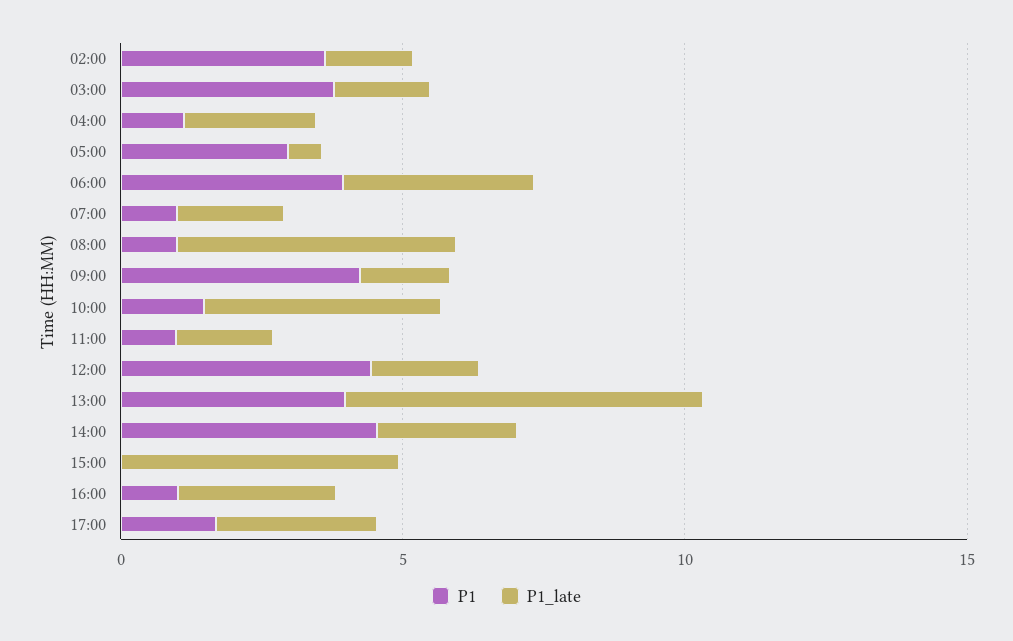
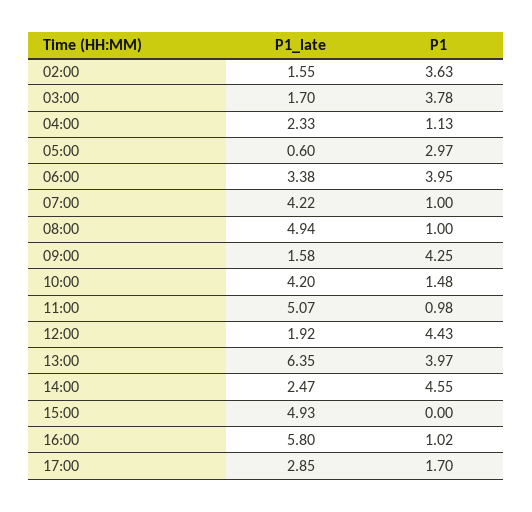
P1_late, 07:00: 2 -> 4.22
P1_late, 11:00: 2 -> 5.07
P1_late, 16:00: 3 -> 5.8

